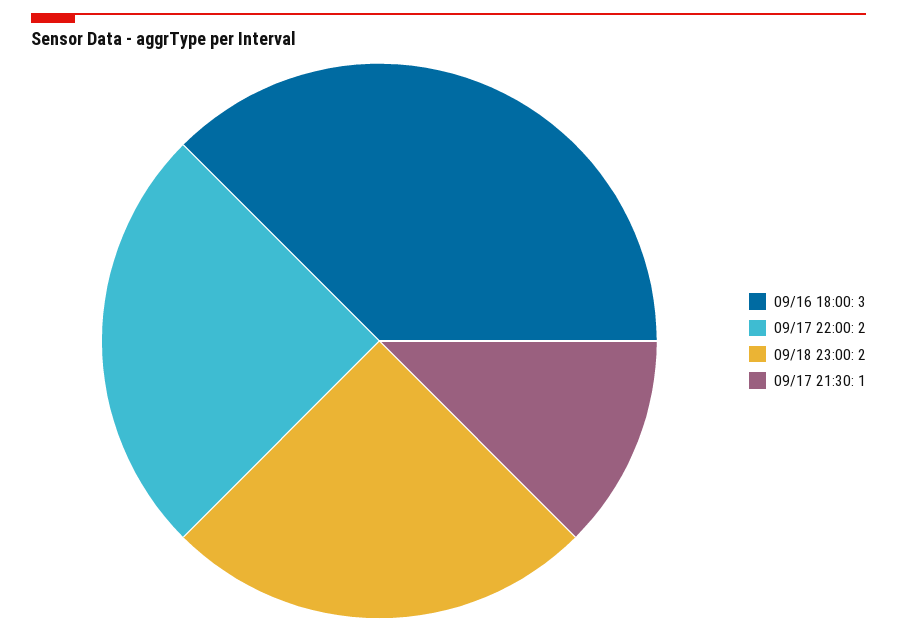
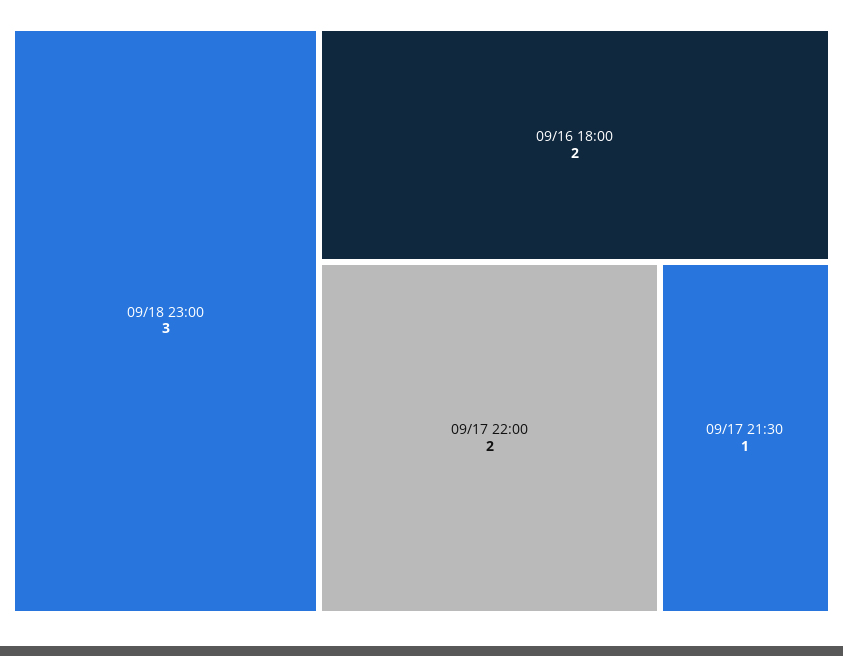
09/16 18:00: 3 -> 2
09/18 23:00: 2 -> 3

